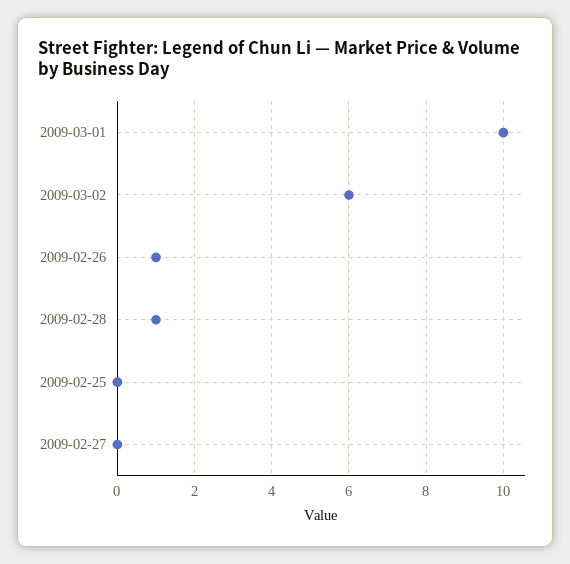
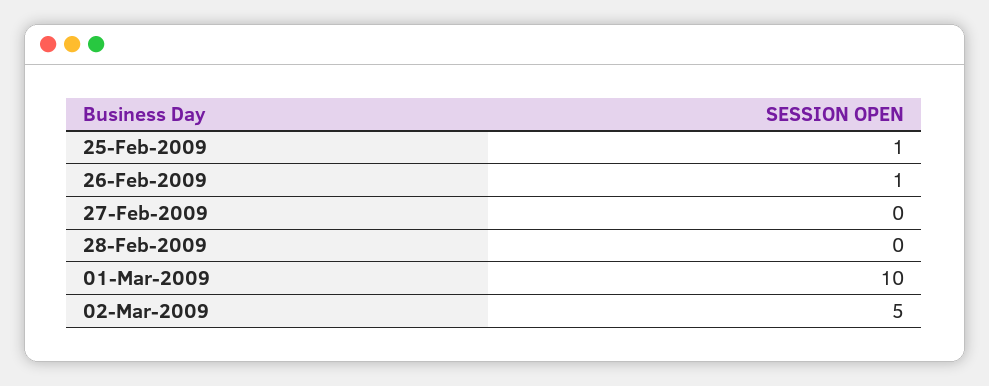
2009-03-02: 6 -> 5
2009-02-28: 1 -> 0
2009-02-25: 0 -> 1

